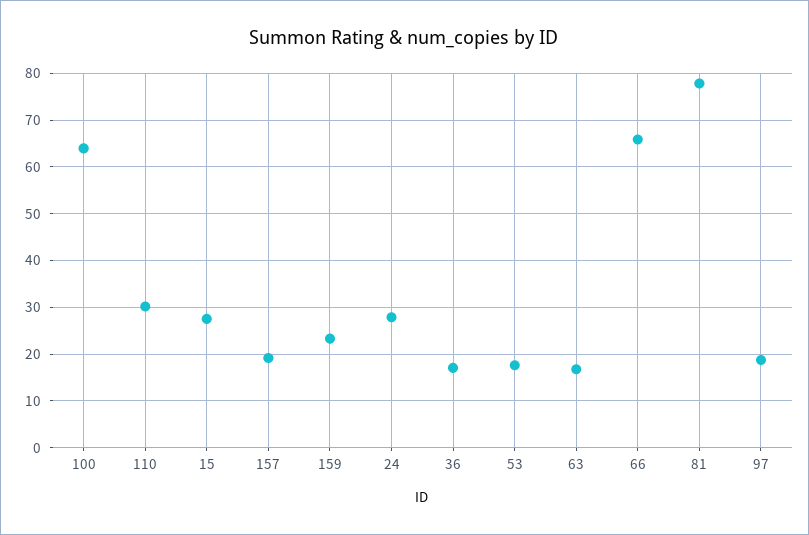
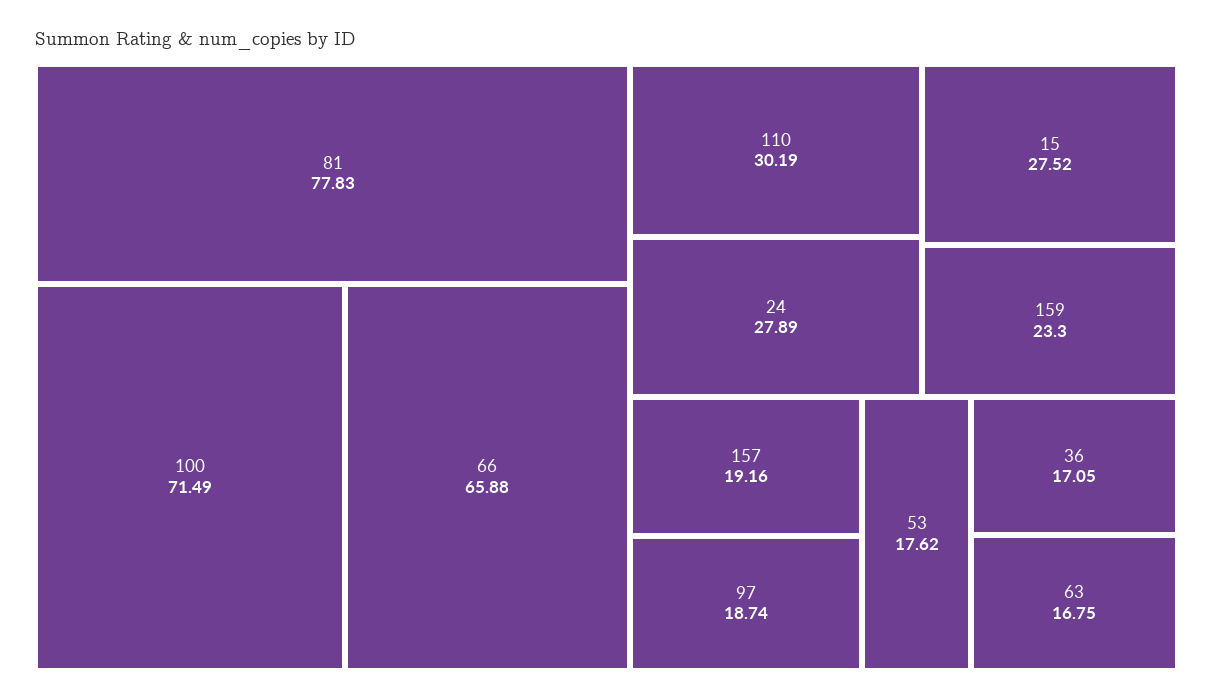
100: 64 -> 71.49

